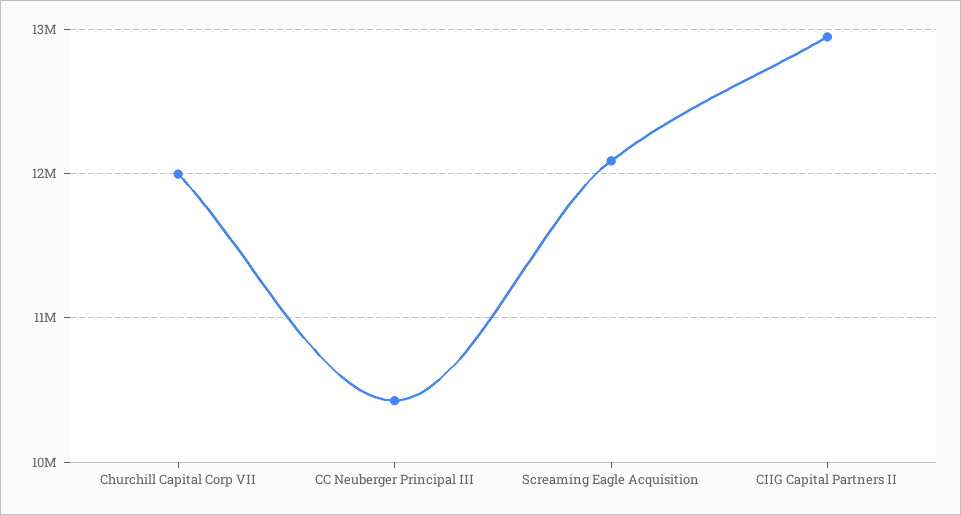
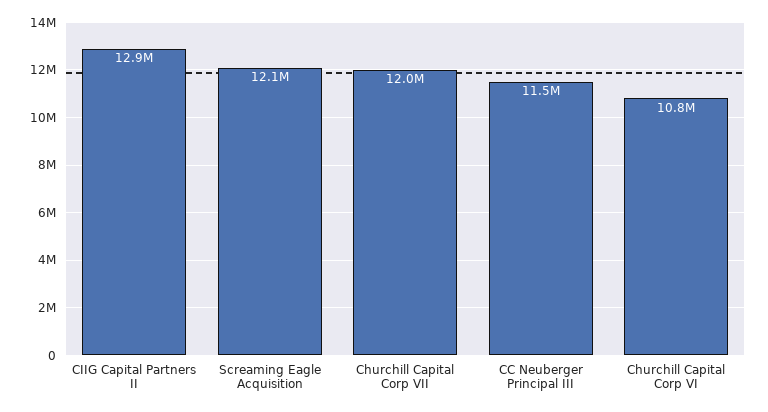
CC Neuberger Principal III: 10400000 -> 11500000
Churchill Capital Corp VI: none -> 10800000

